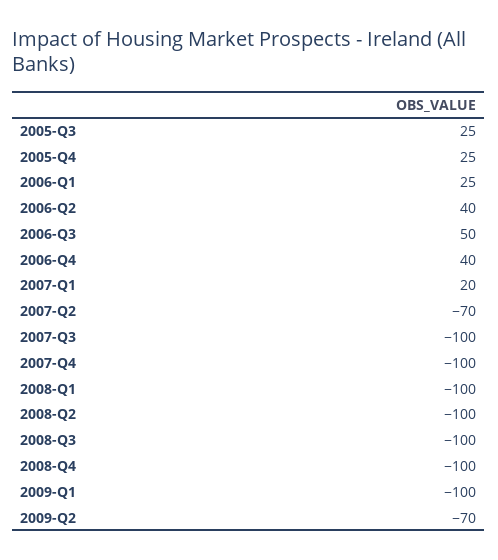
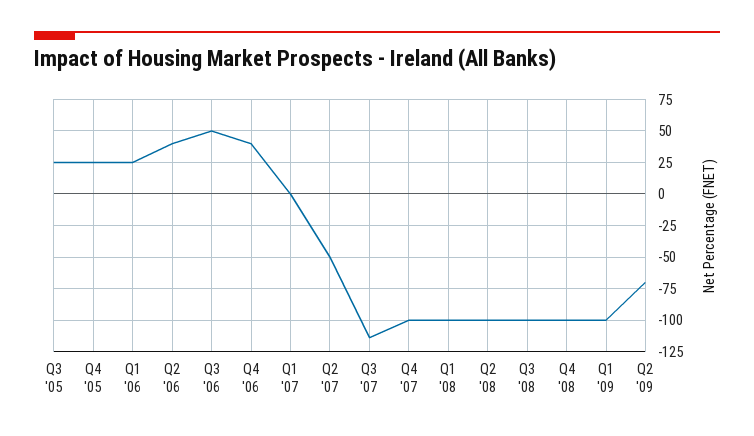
2007-Q1: 20 -> 0
2007-Q2: -70 -> -50
2007-Q3: -100 -> -115

